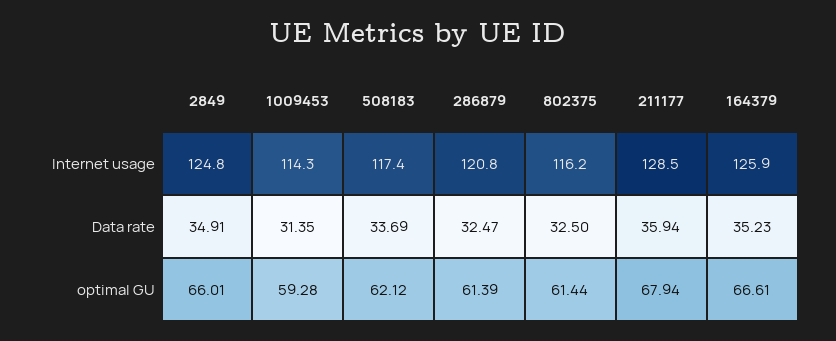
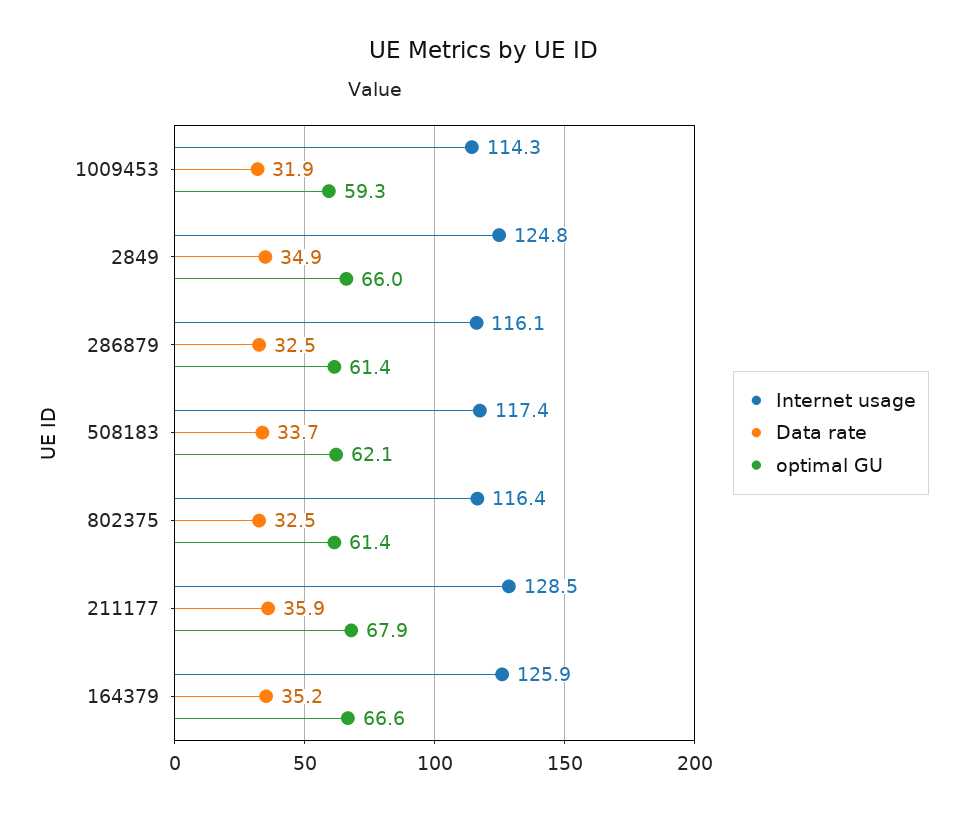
Internet usage, 286879: 120.8 -> 116.1
Internet usage, 802375: 116.2 -> 116.4
Data rate, 1009453: 31.35 -> 31.9

